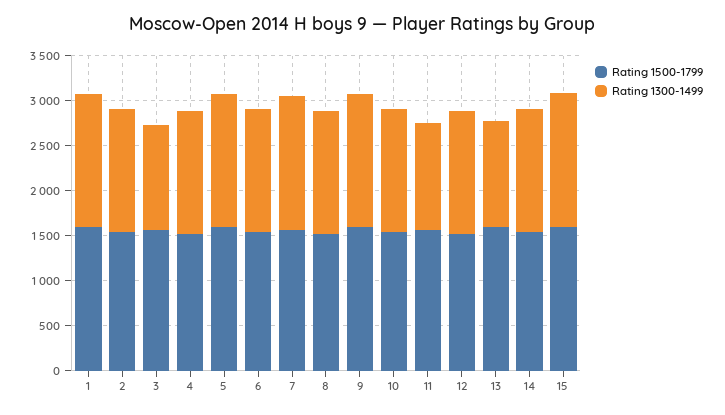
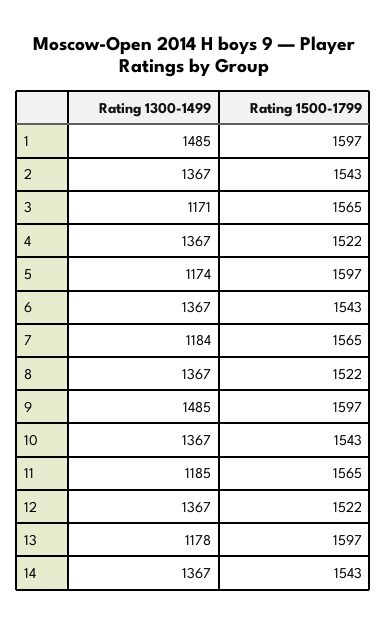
Rating 1300-1499, 5: 1500 -> 1174
Rating 1300-1499, 7: 1500 -> 1184
Rating 1500-1799, 15: 1600 -> none
Rating 1300-1499, 15: 1500 -> none

